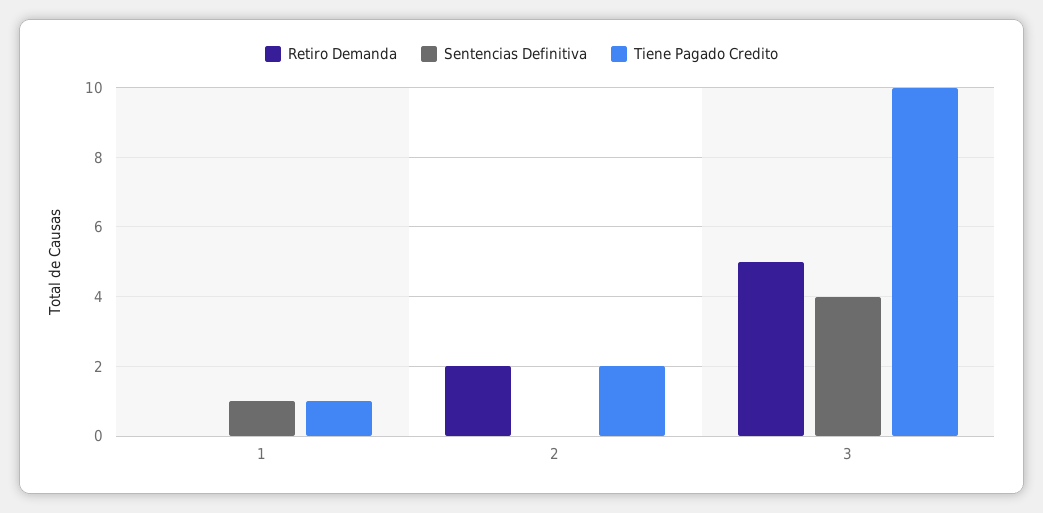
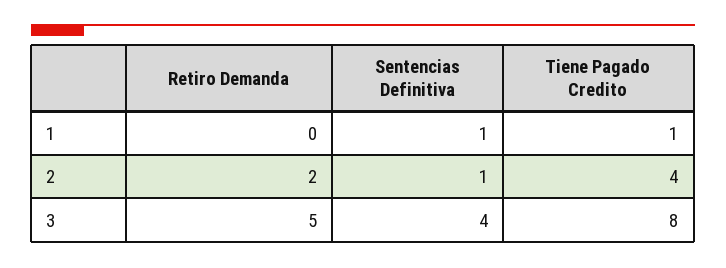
Sentencias Definitiva, 2: 0 -> 1
Tiene Pagado Credito, 2: 2 -> 4
Tiene Pagado Credito, 3: 10 -> 8

